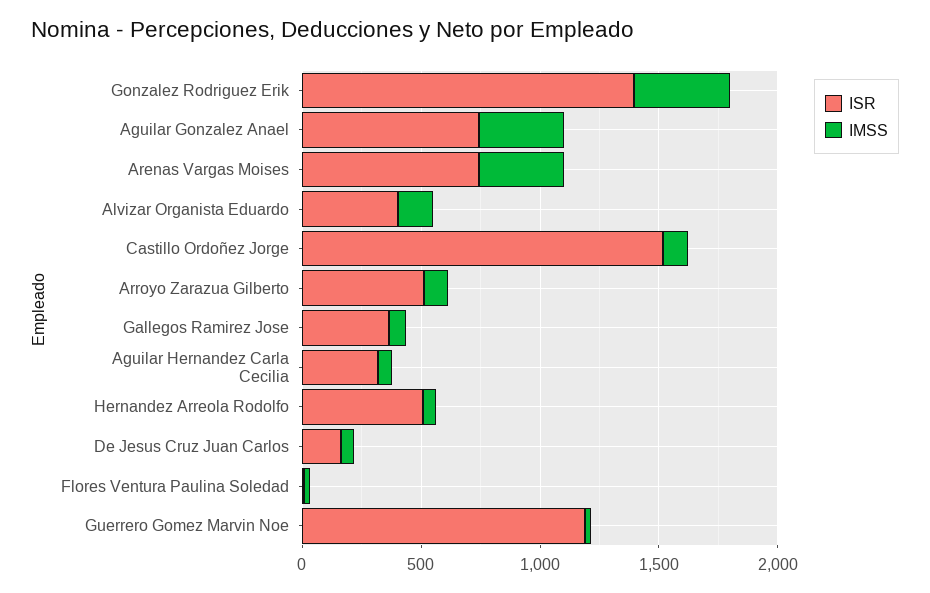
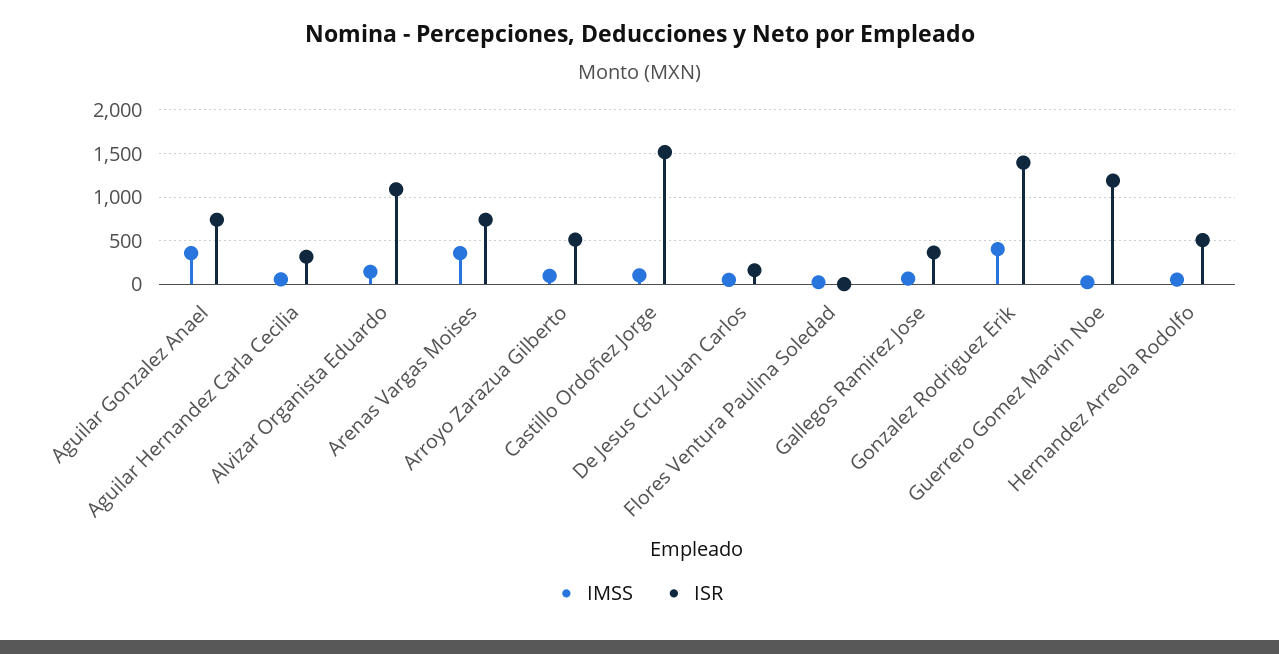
ISR, Alvizar Organista Eduardo: 400 -> 1100

